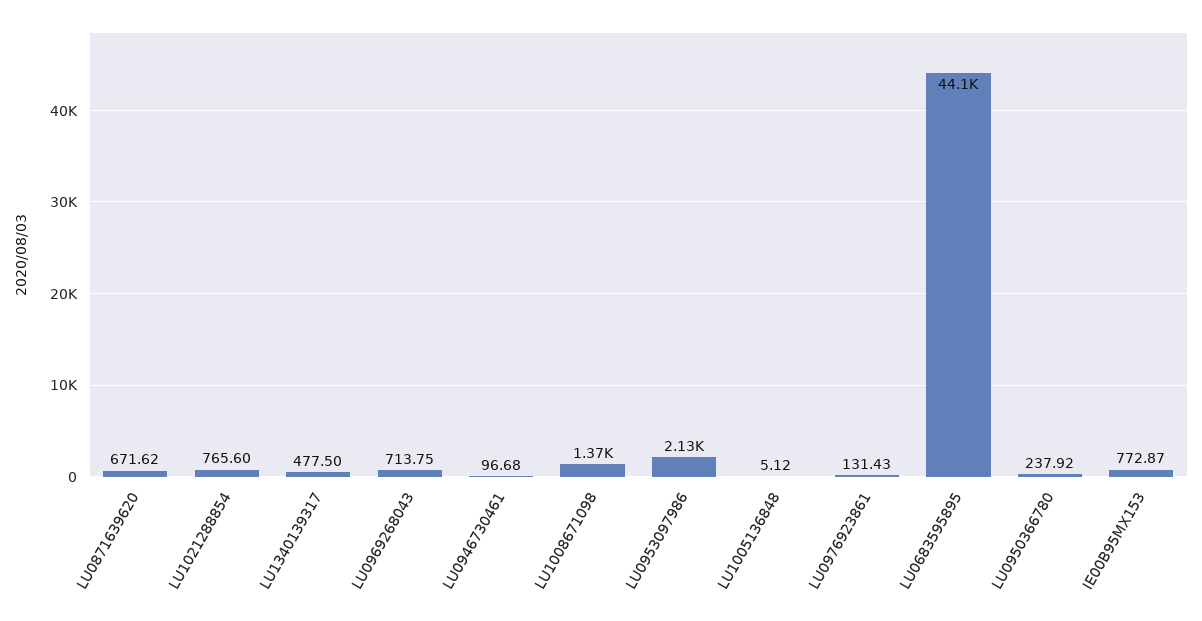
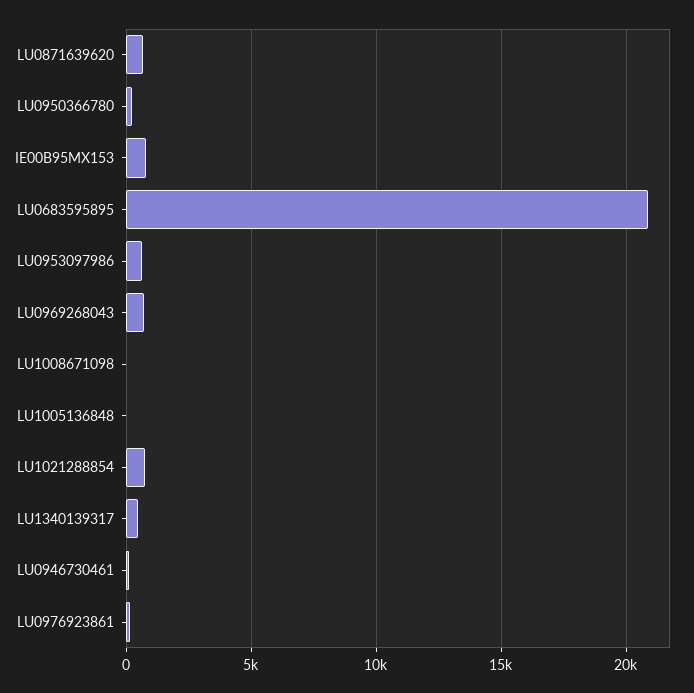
LU1008671098: 1370 -> 0
LU0953097986: 2130 -> 500
LU0683595895: 44100 -> 21000

